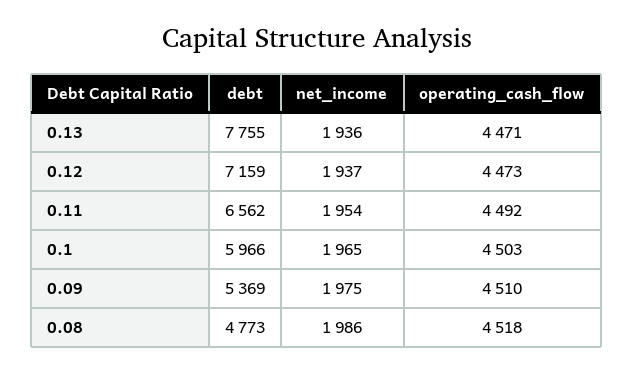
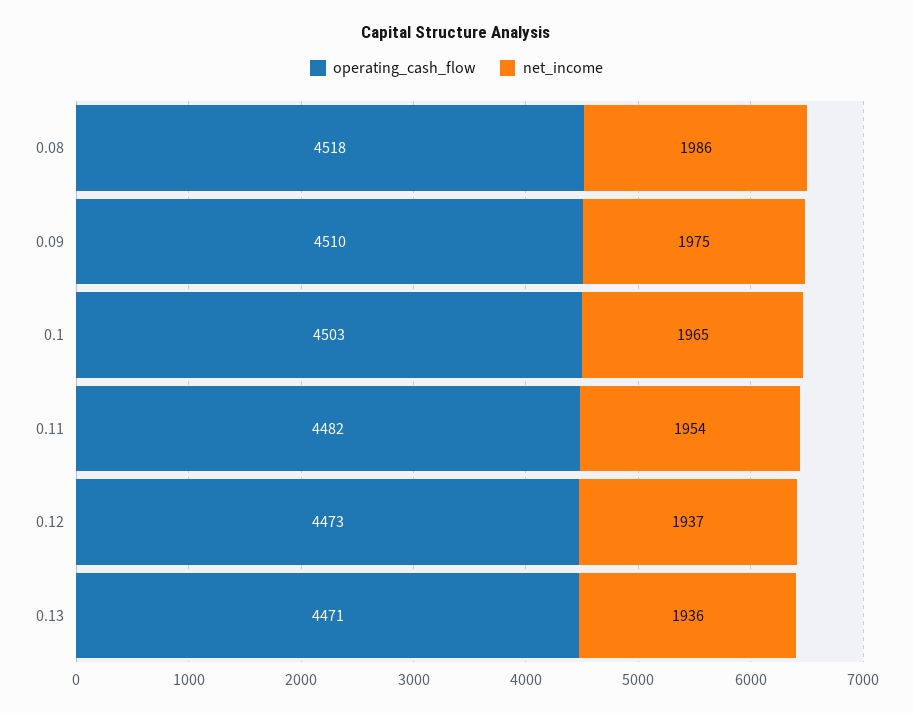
debt, 0.13: 7755 -> none
debt, 0.12: 7159 -> none
debt, 0.11: 6562 -> none
operating_cash_flow, 0.11: 4492 -> 4482
debt, 0.1: 5966 -> none
debt, 0.09: 5369 -> none
debt, 0.08: 4773 -> none

